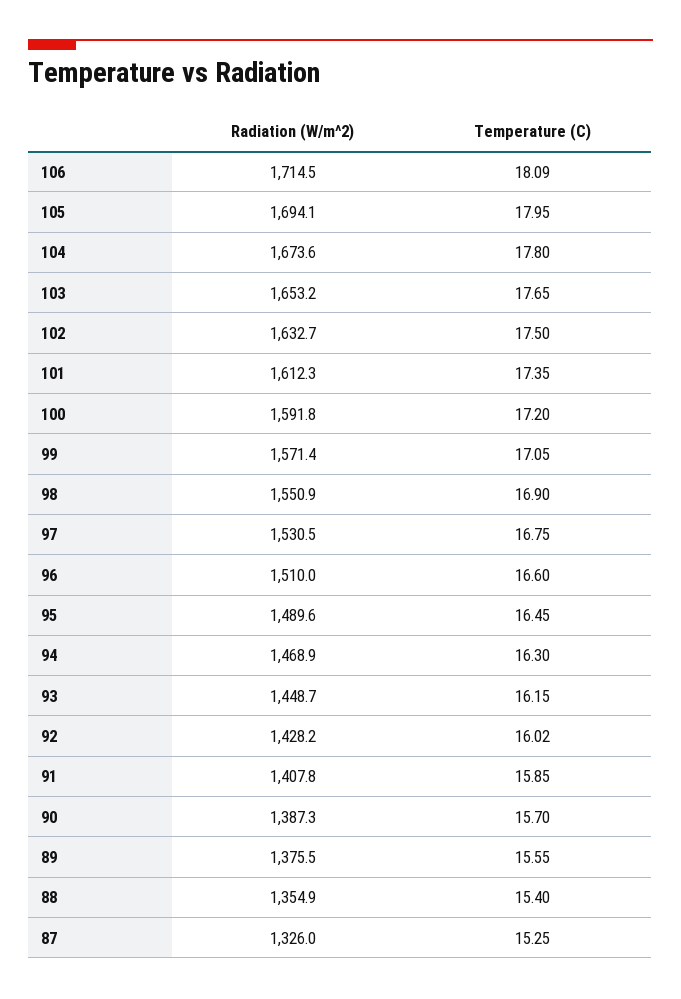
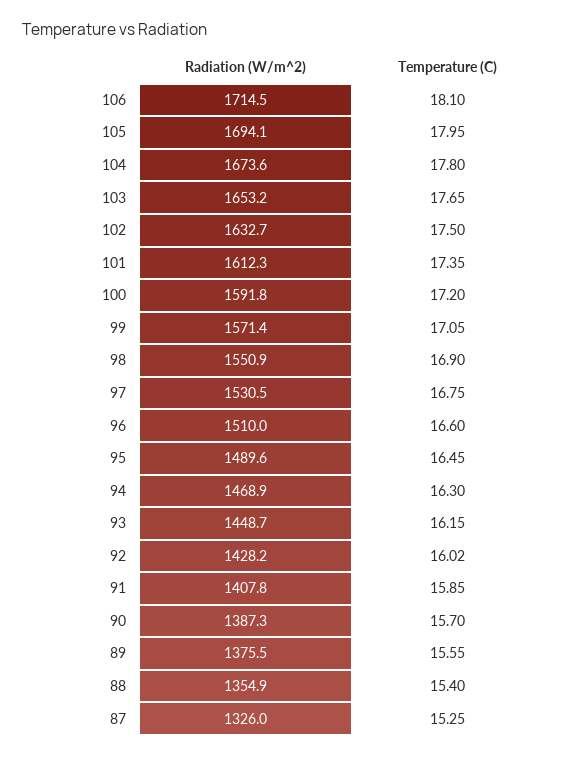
Temperature (C), 106: 18.09 -> 18.1

